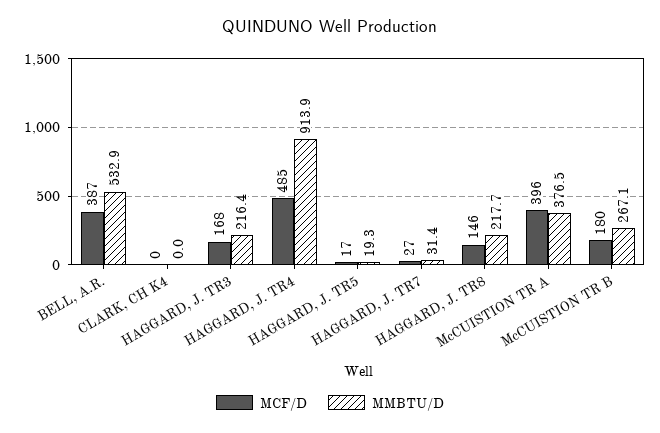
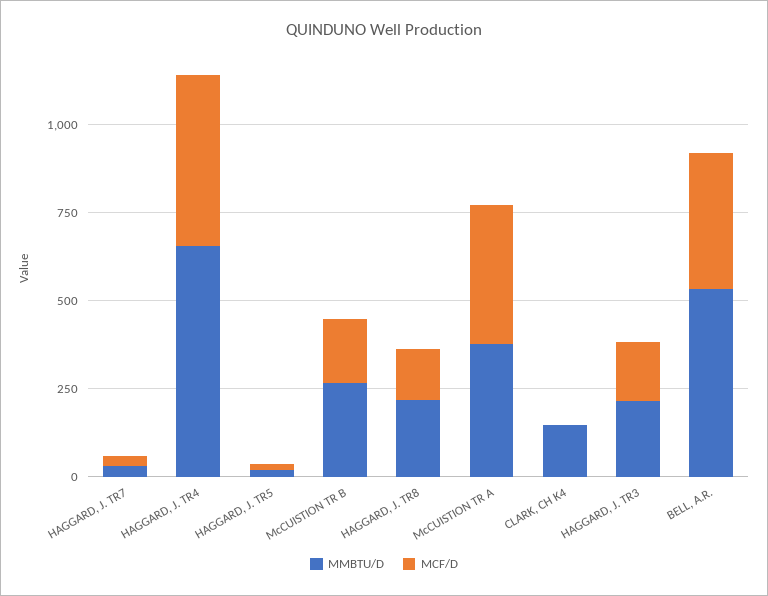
MMBTU/D, CLARK, CH K4: 0 -> 150
MMBTU/D, HAGGARD, J. TR4: 913.9 -> 650

